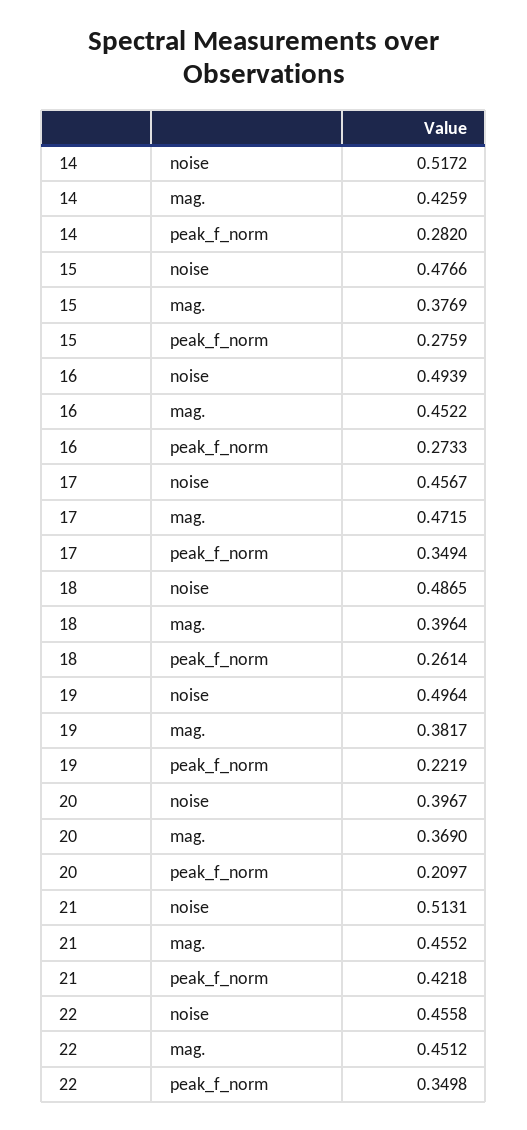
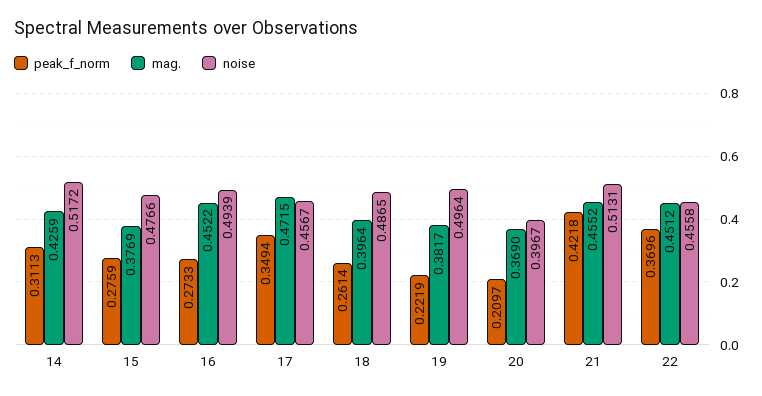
peak_f_norm, 14: 0.282 -> 0.3113
peak_f_norm, 22: 0.3498 -> 0.3696

